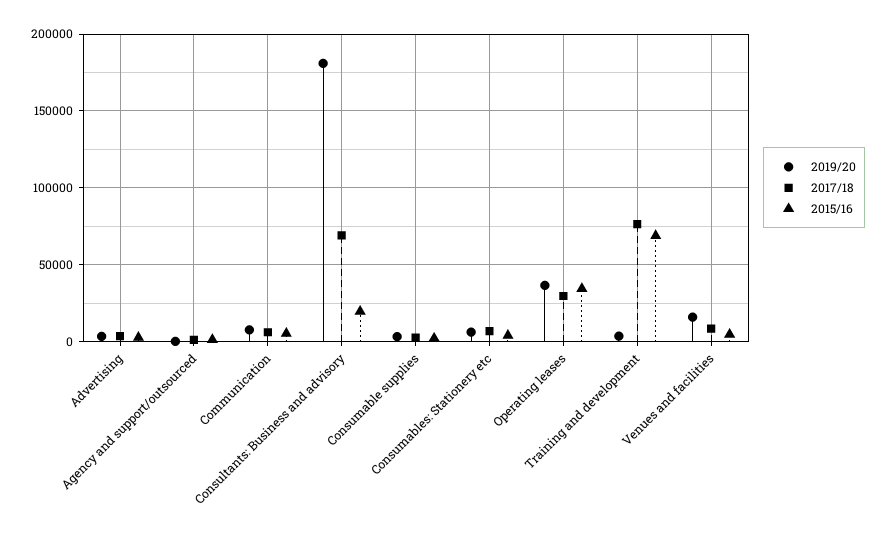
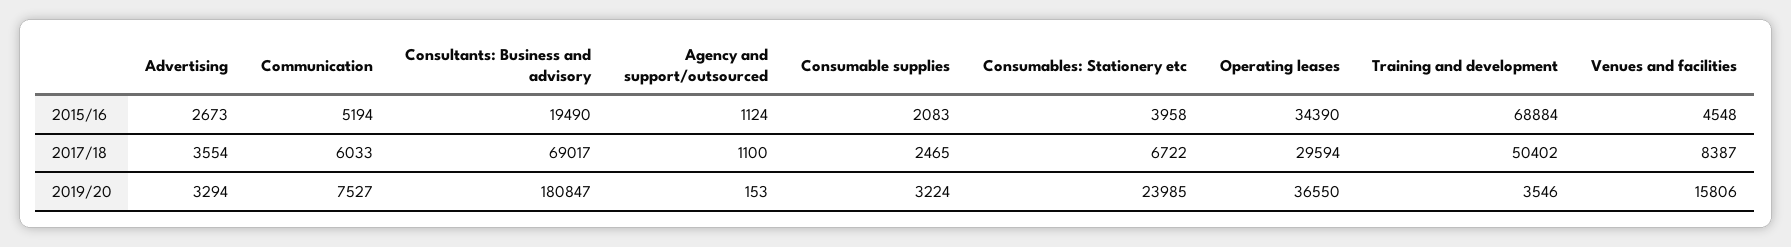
2019/20, Consumables: Stationery etc: 5000 -> 23985
2017/18, Training and development: 75000 -> 50402

